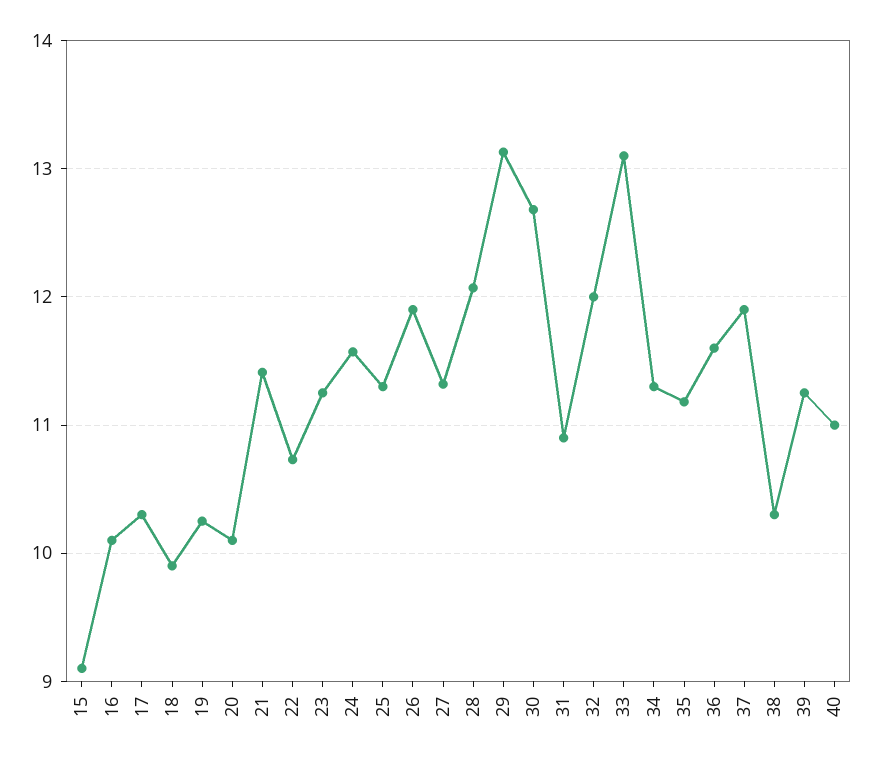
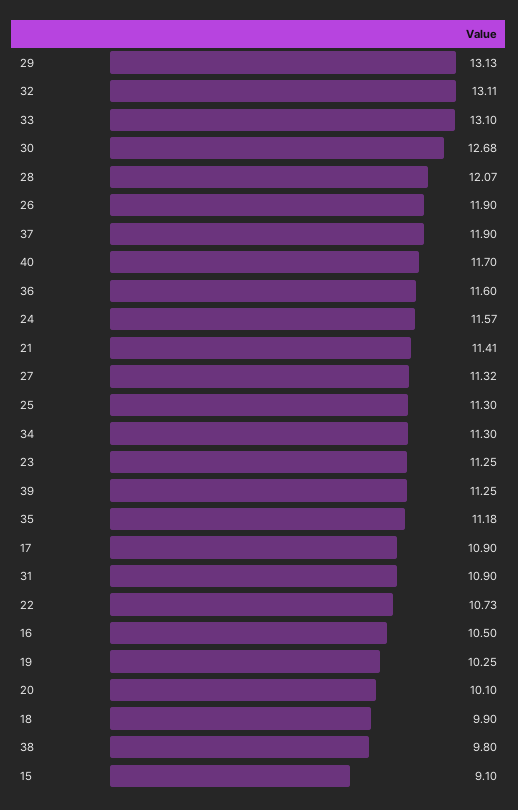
16: 10.1 -> 10.5
17: 10.3 -> 10.9
32: 12 -> 13.11
38: 10.3 -> 9.8
40: 11 -> 11.7

